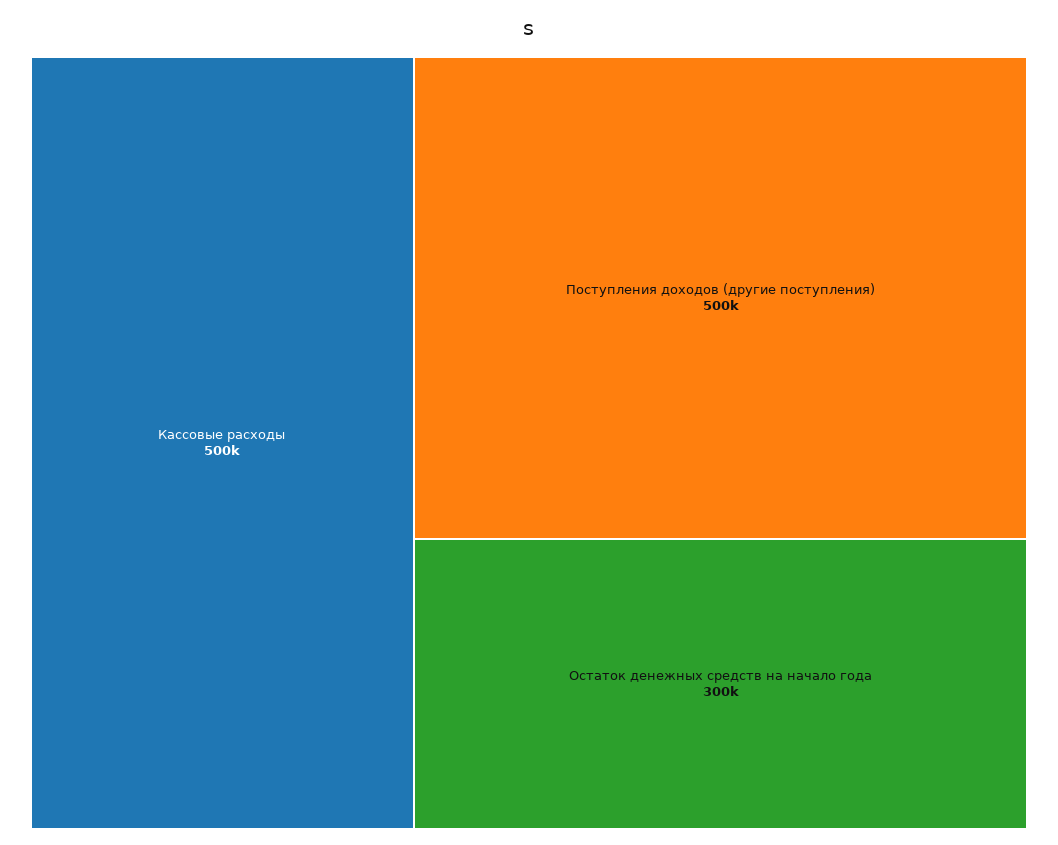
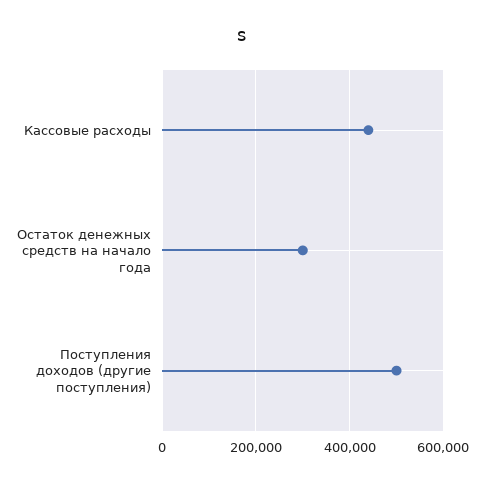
Кассовые расходы: 500000 -> 440000

